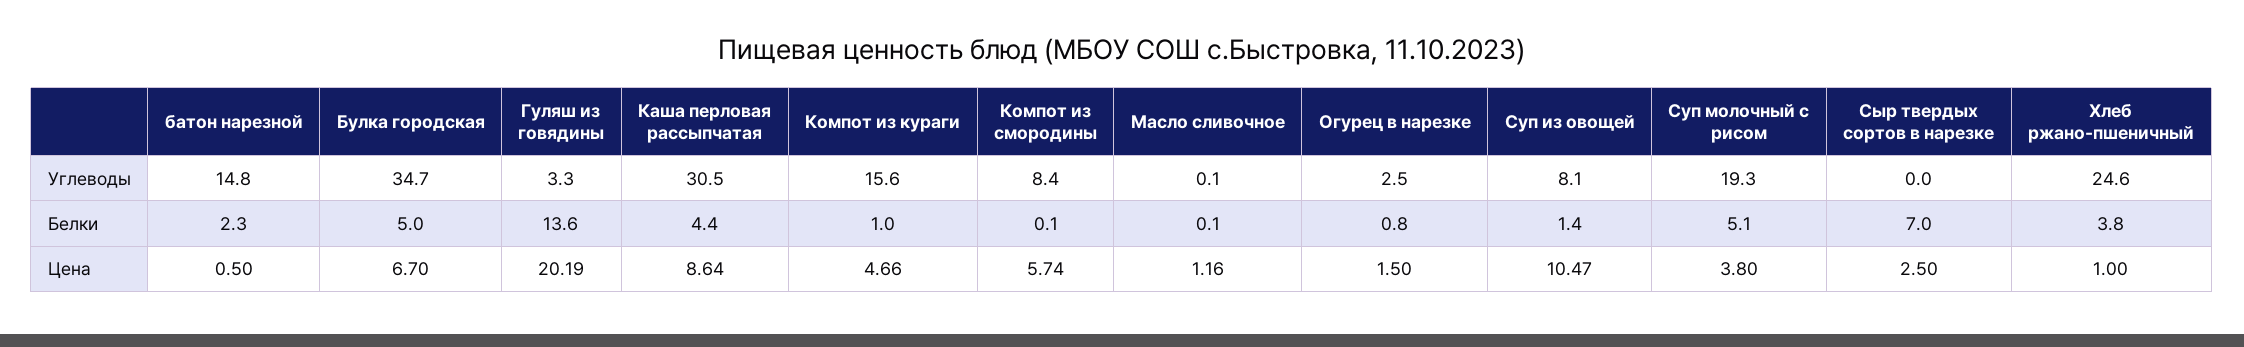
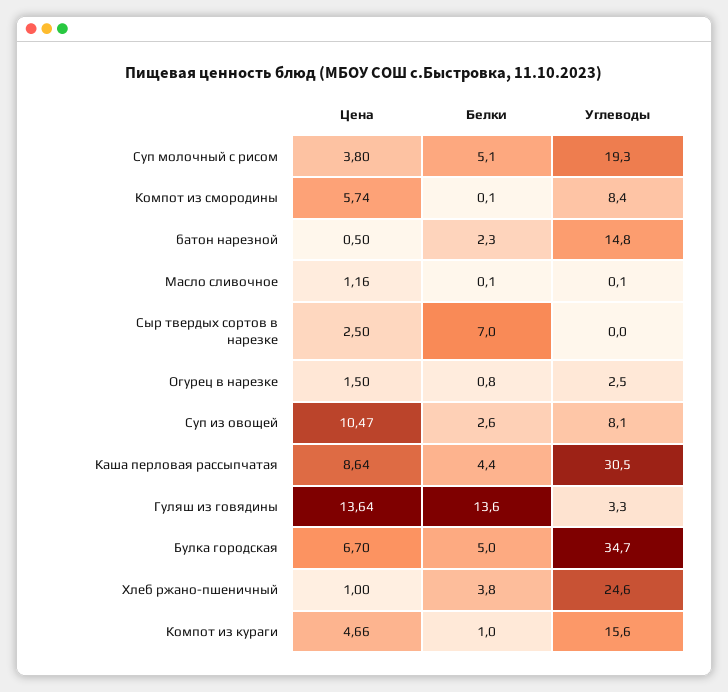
Суп из овощей, Белки: 1.4 -> 2.6
Гуляш из говядины, Цена: 20.19 -> 13.64

